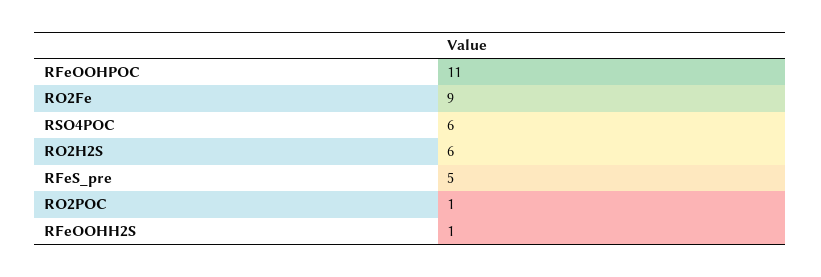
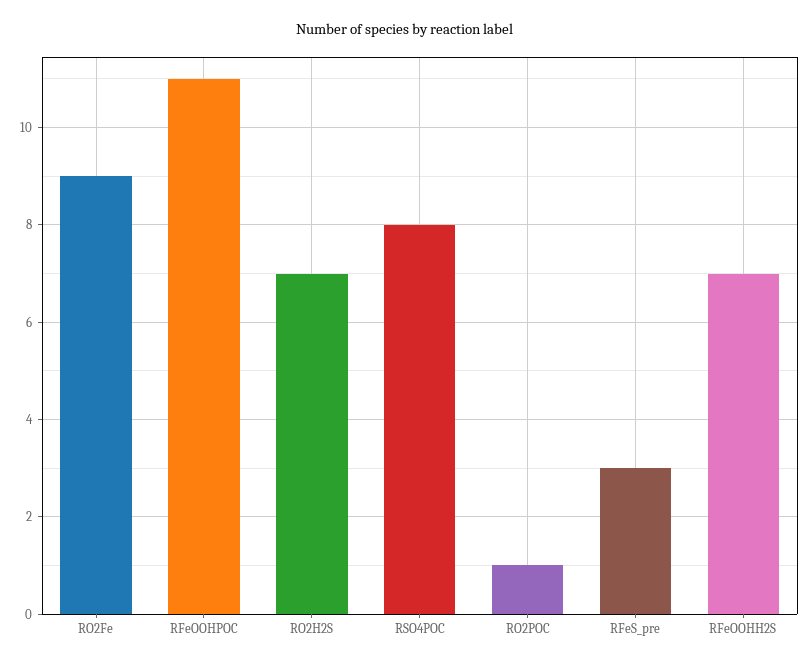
RSO4POC: 6 -> 8
RO2H2S: 6 -> 7
RFeS_pre: 5 -> 3
RFeOOHH2S: 1 -> 7

